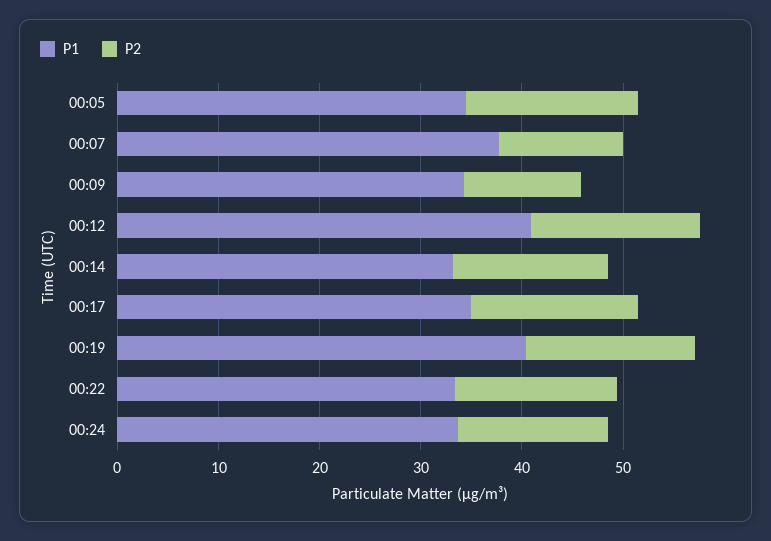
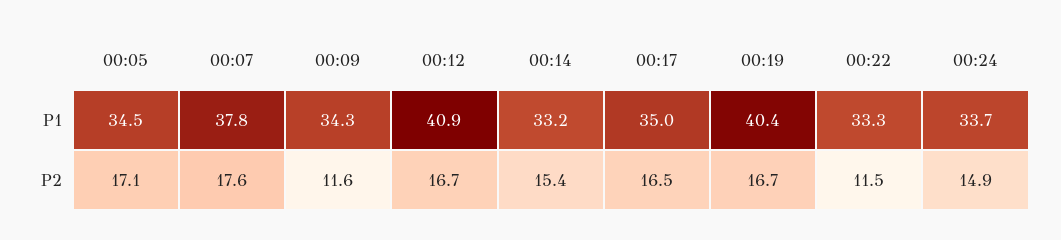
P2, 00:07: 12 -> 17.6
P2, 00:22: 16 -> 11.5

